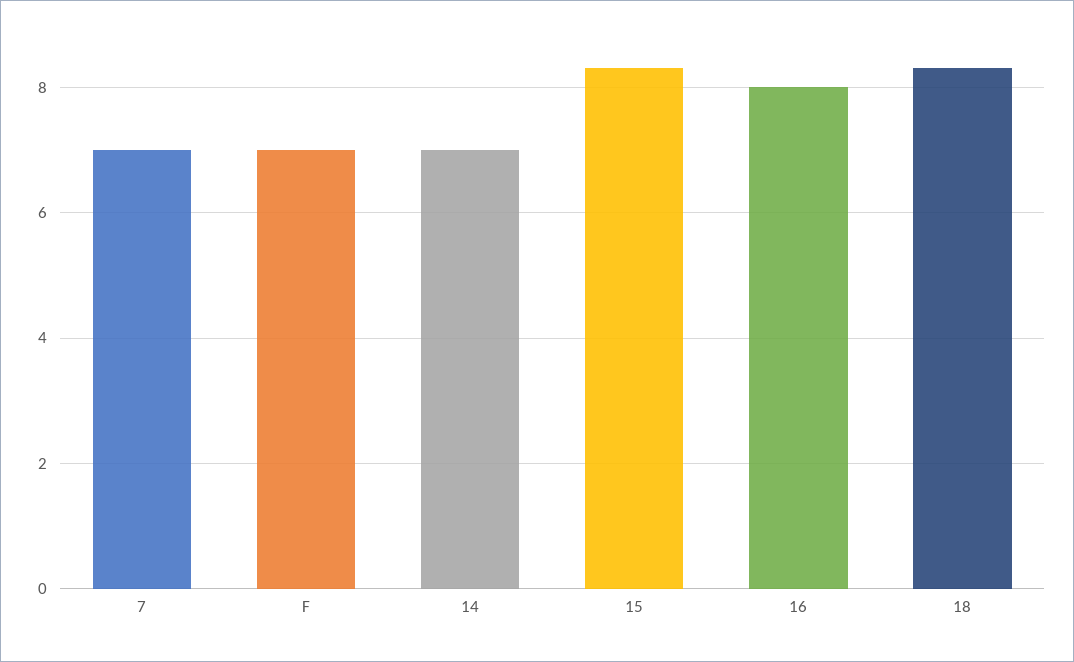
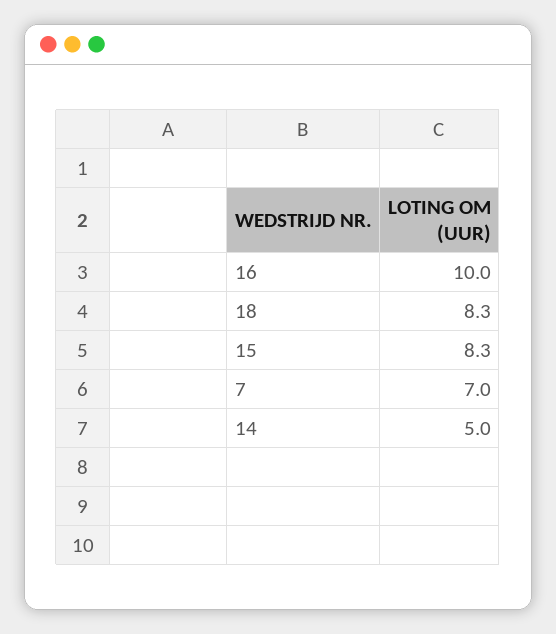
F: 7 -> none
14: 7 -> 5
16: 8 -> 10

